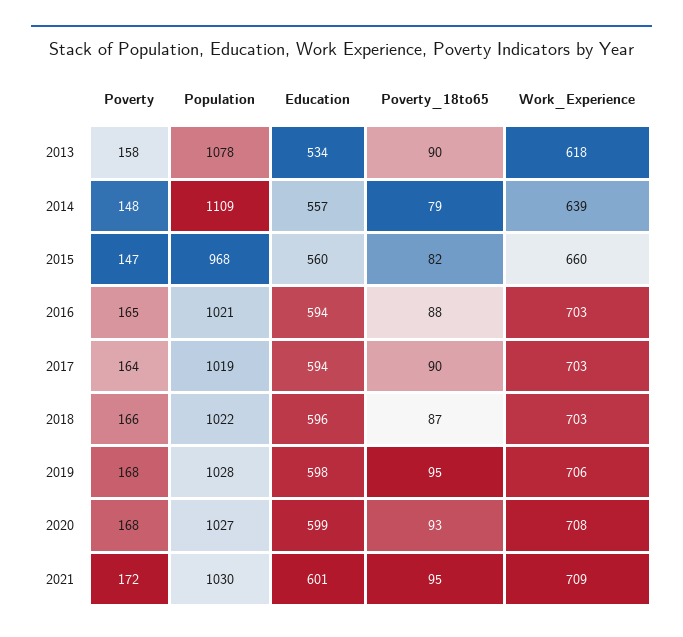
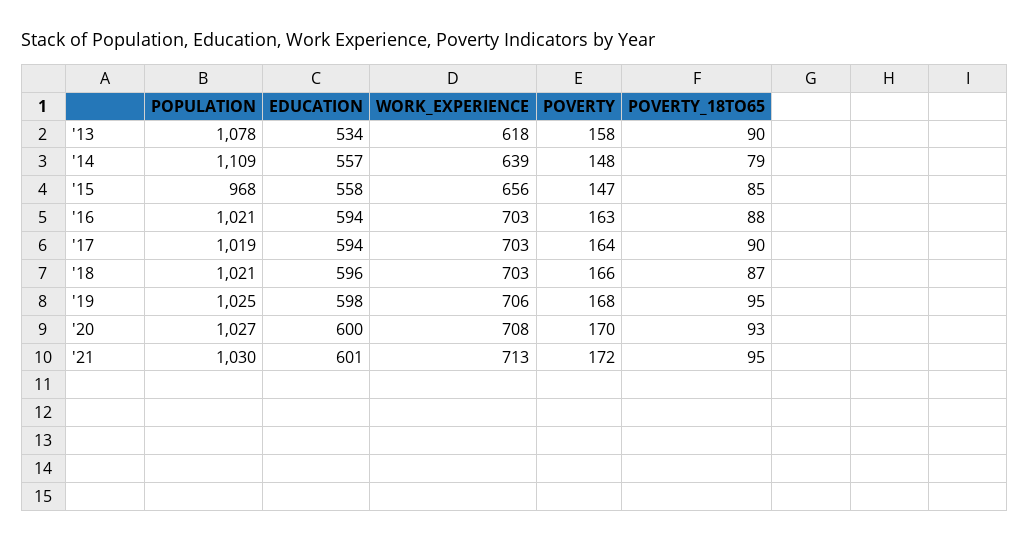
Education, 2015: 560 -> 558
Poverty_18to65, 2015: 82 -> 85
Work_Experience, 2015: 660 -> 656
Poverty, 2016: 165 -> 163
Population, 2018: 1022 -> 1021
Population, 2019: 1028 -> 1025
Poverty, 2020: 168 -> 170
Education, 2020: 599 -> 600
Work_Experience, 2021: 709 -> 713

